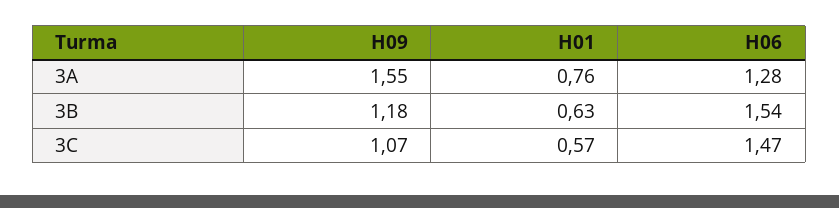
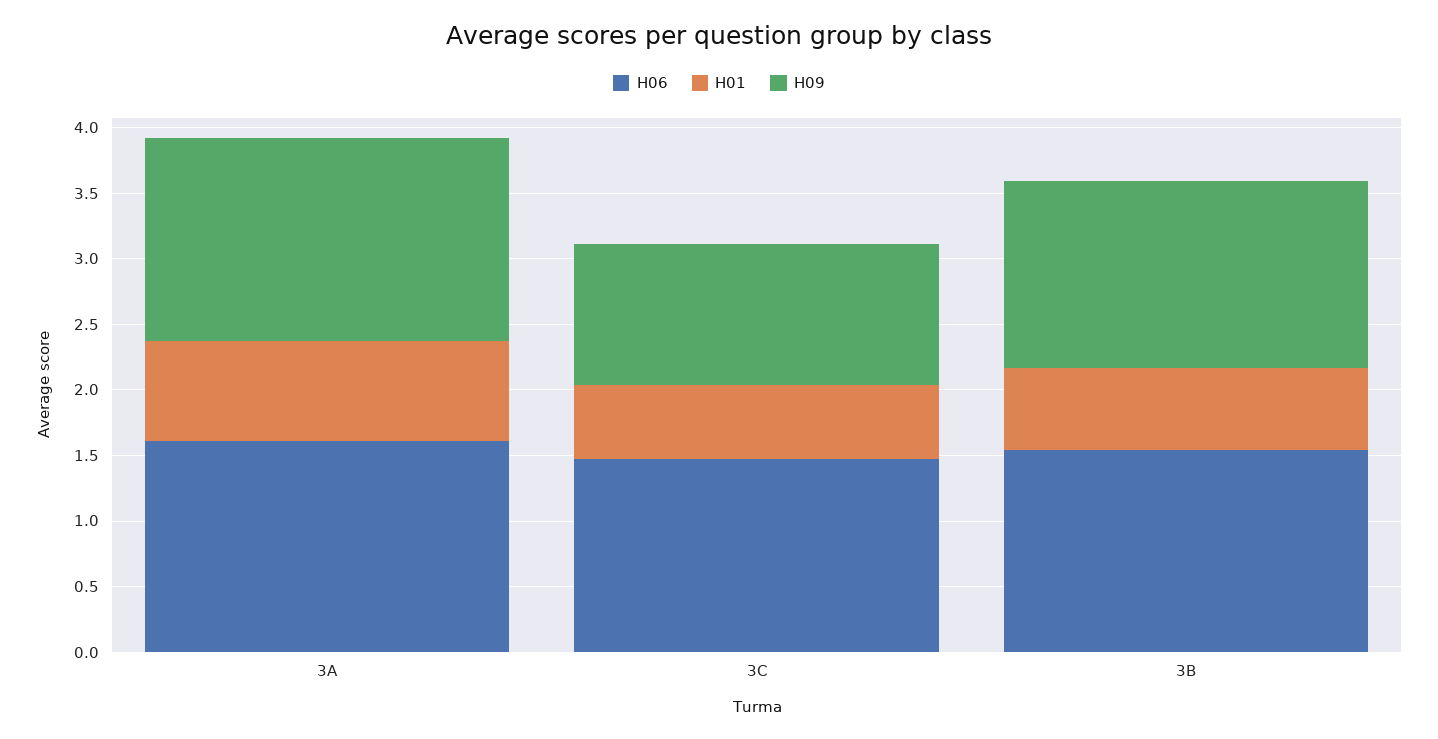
H06, 3A: 1.28 -> 1.6
H09, 3B: 1.18 -> 1.4

